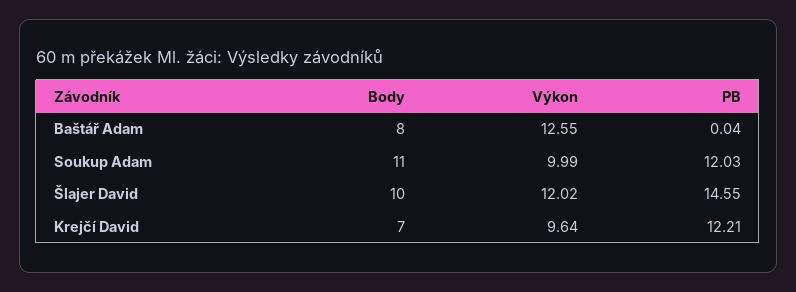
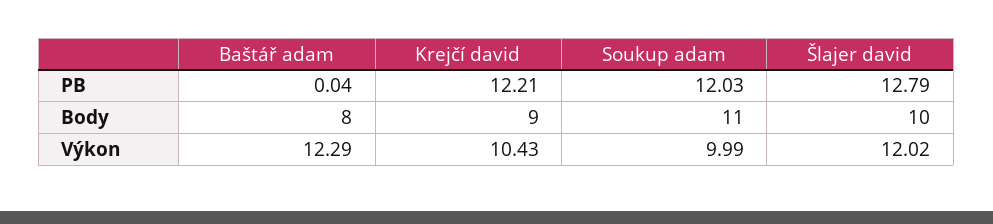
Výkon, Baštář Adam: 12.55 -> 12.29
PB, Šlajer David: 14.55 -> 12.79
Body, Krejčí David: 7 -> 9
Výkon, Krejčí David: 9.64 -> 10.43

